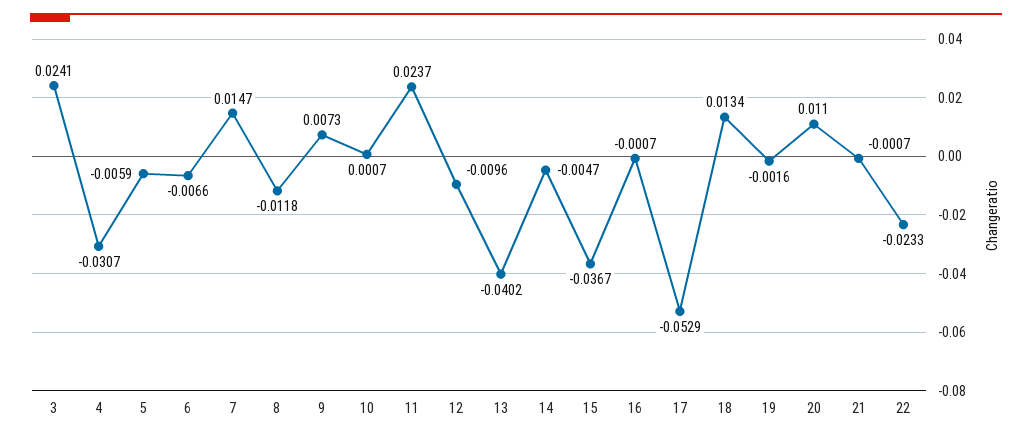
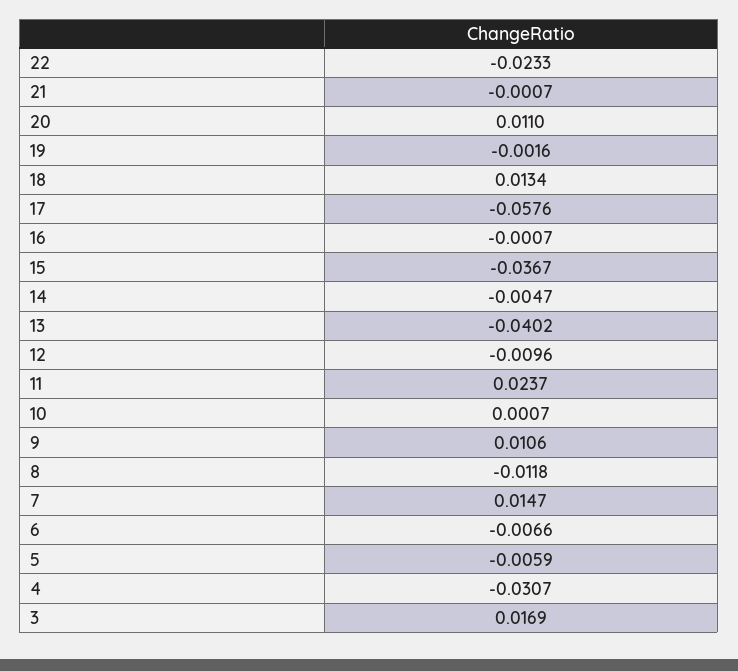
3: 0.0241 -> 0.0169
9: 0.0073 -> 0.0106
17: -0.0529 -> -0.0576

